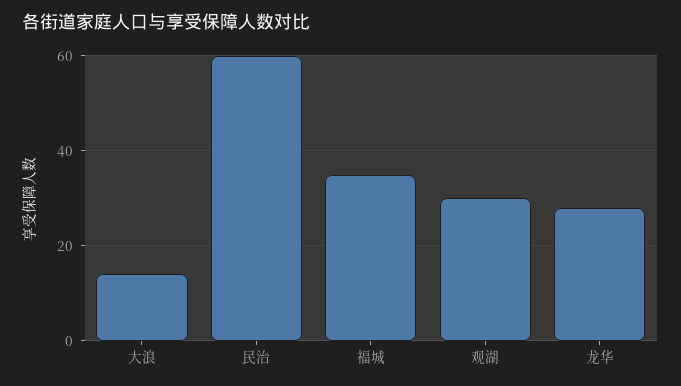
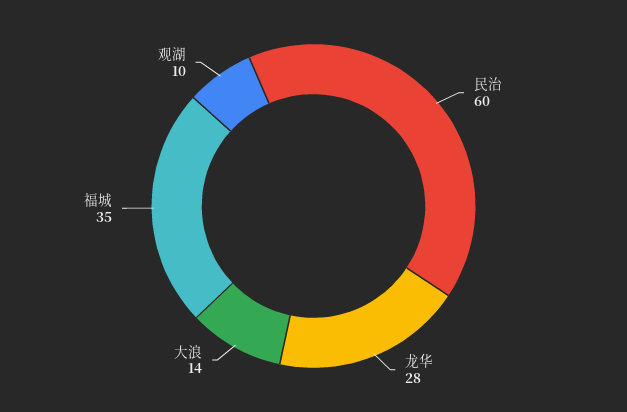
观湖: 30 -> 10

